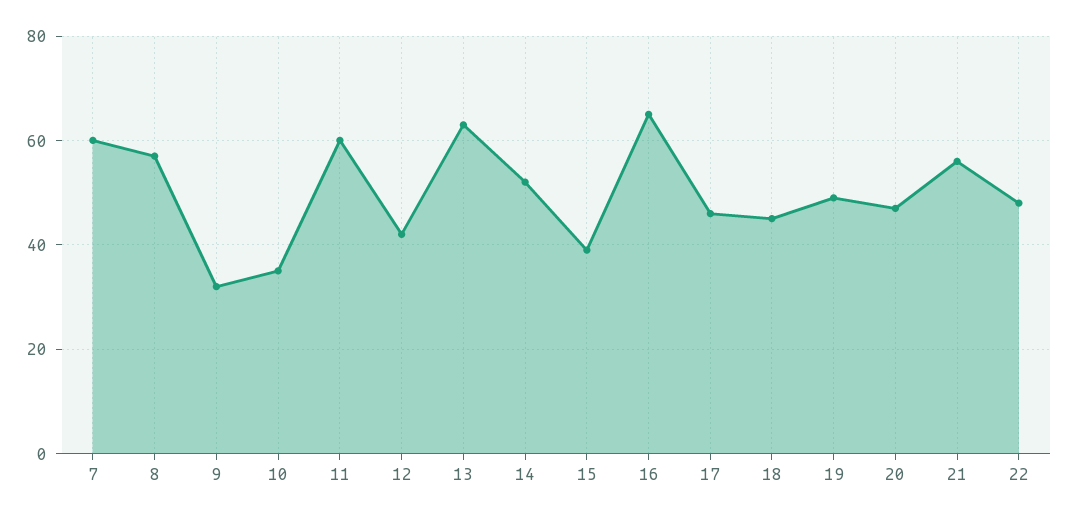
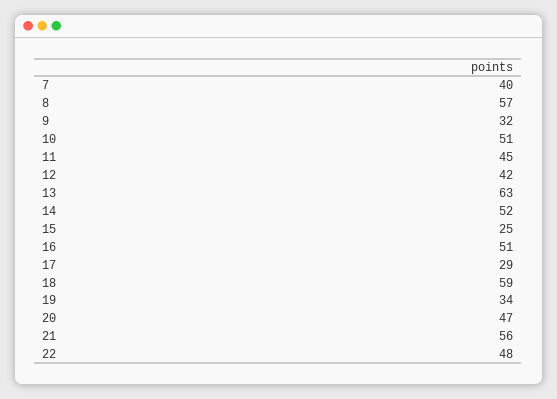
7: 60 -> 40
10: 35 -> 51
11: 60 -> 45
15: 40 -> 25
16: 65 -> 51
17: 45 -> 29
18: 45 -> 59
19: 50 -> 34

